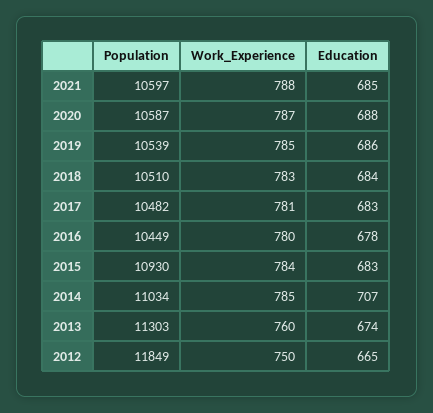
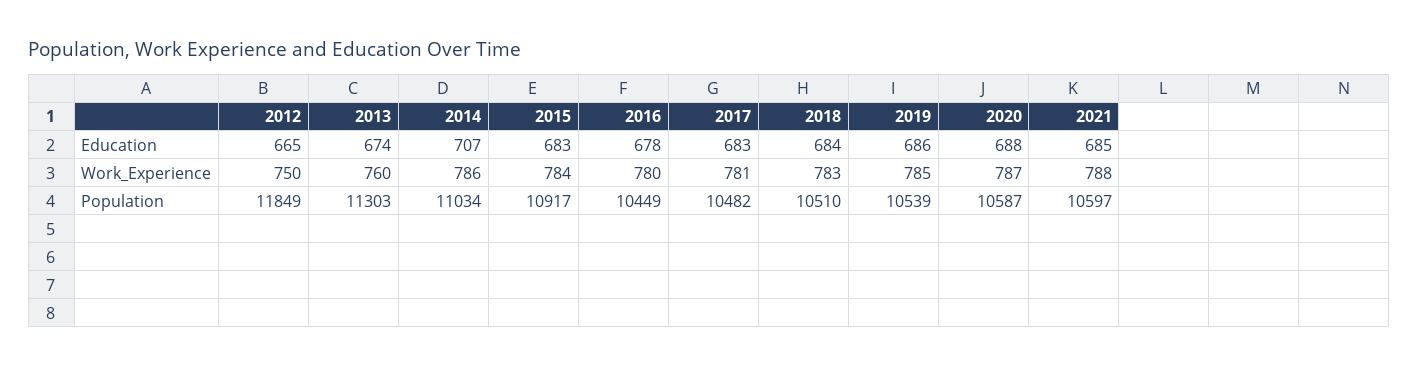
Population, 2015: 10930 -> 10917
Work_Experience, 2014: 785 -> 786

